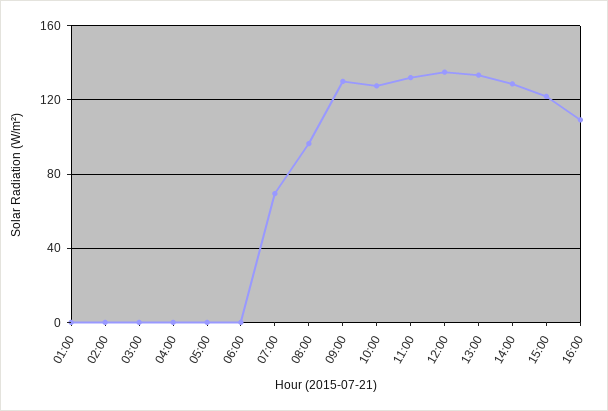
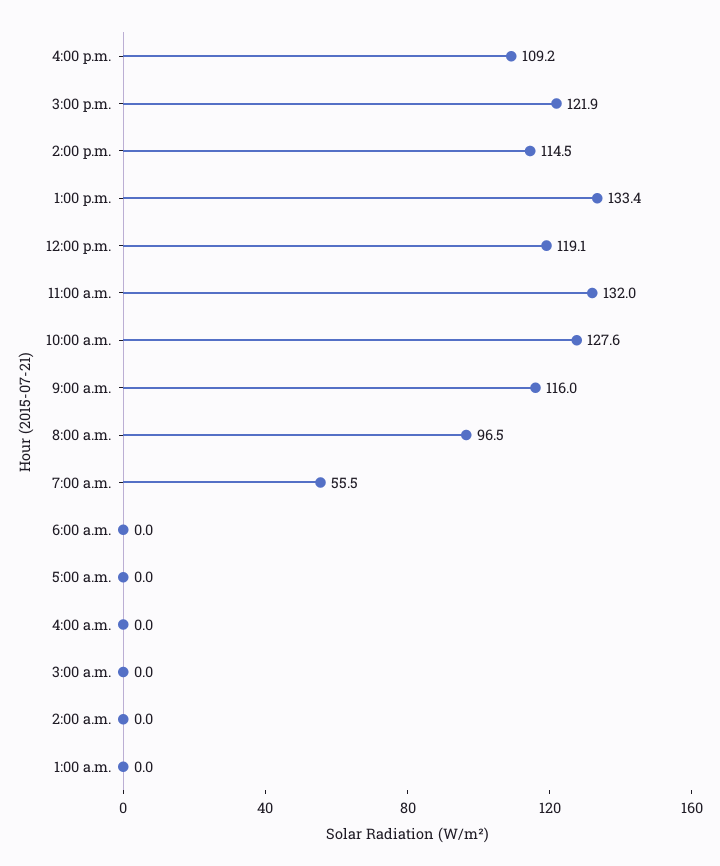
07:00: 70 -> 55.5
09:00: 130 -> 116
12:00: 135 -> 119.1
14:00: 130 -> 114.5

